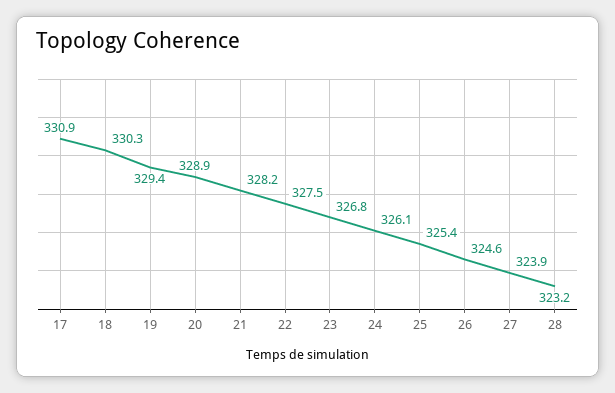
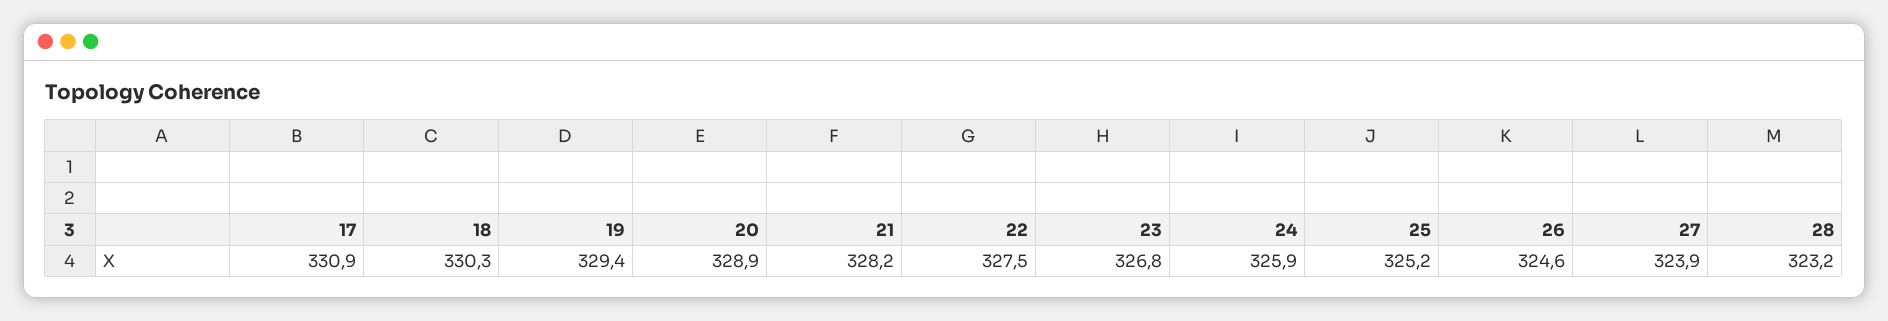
24: 326.1 -> 325.9
25: 325.4 -> 325.2

